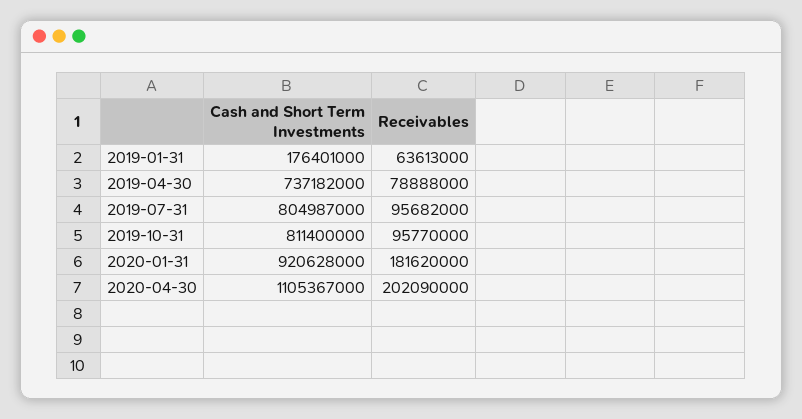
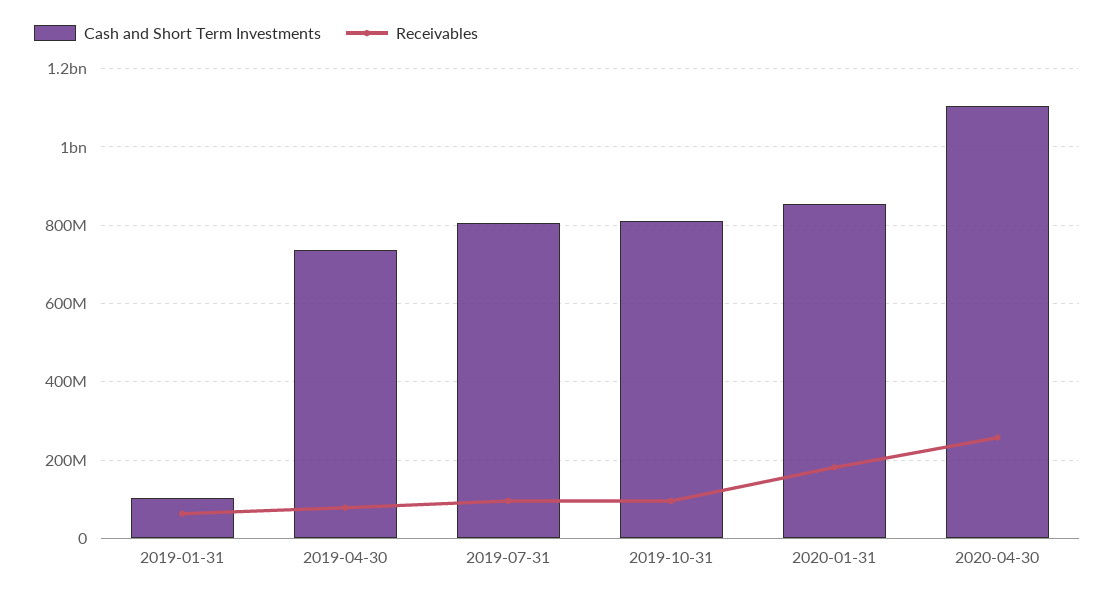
Cash and Short Term Investments, 2019-01-31: 176401000 -> 100000000
Cash and Short Term Investments, 2020-01-31: 920628000 -> 860000000
Receivables, 2020-04-30: 202090000 -> 260000000

